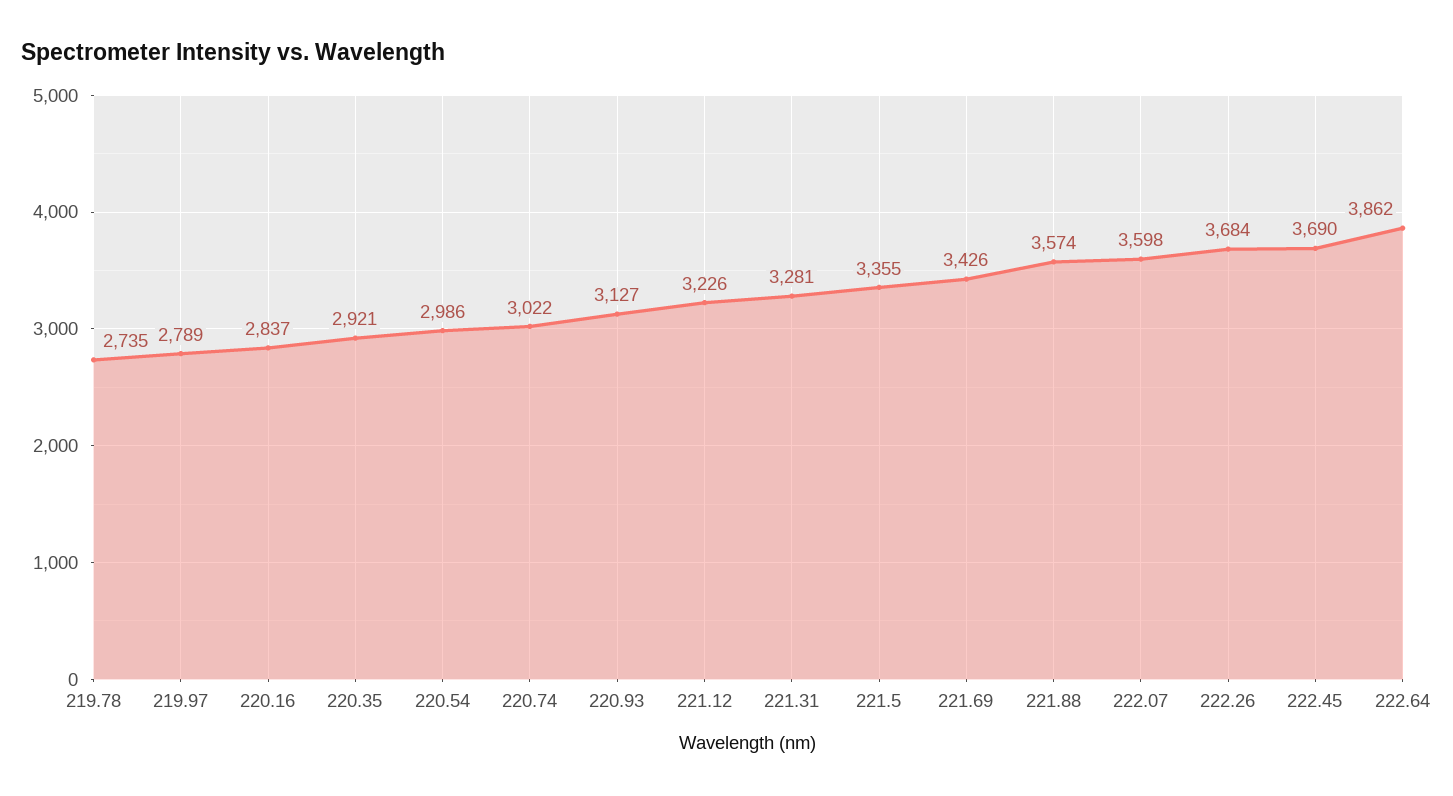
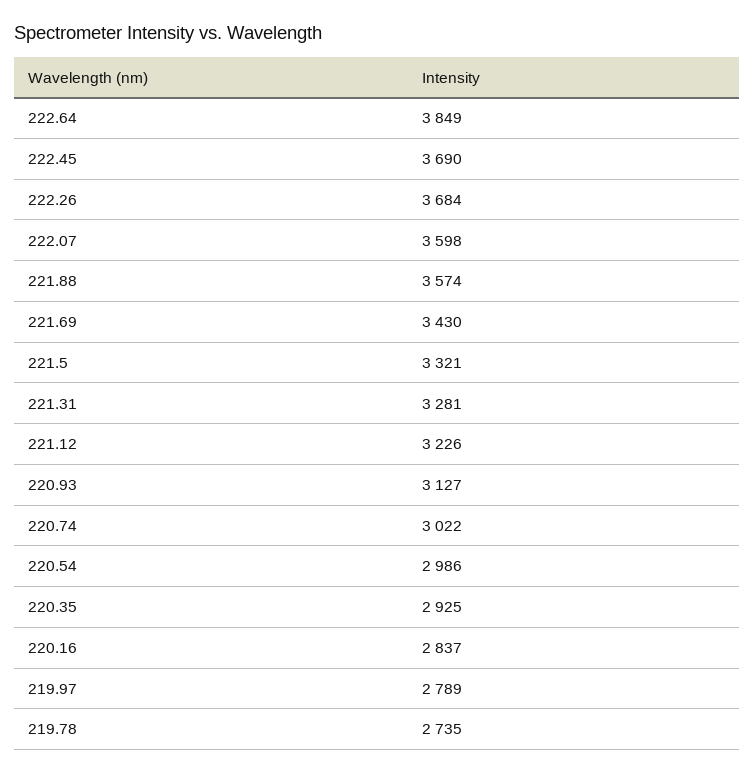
220.35: 2921 -> 2925
221.5: 3355 -> 3321
221.69: 3426 -> 3430
222.64: 3862 -> 3849

